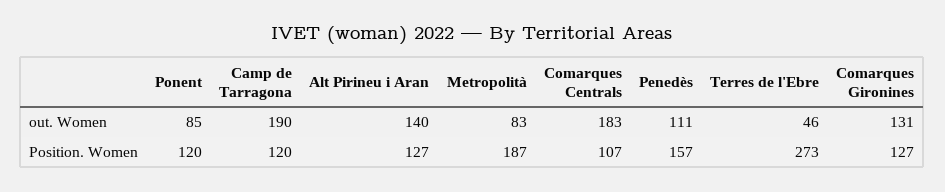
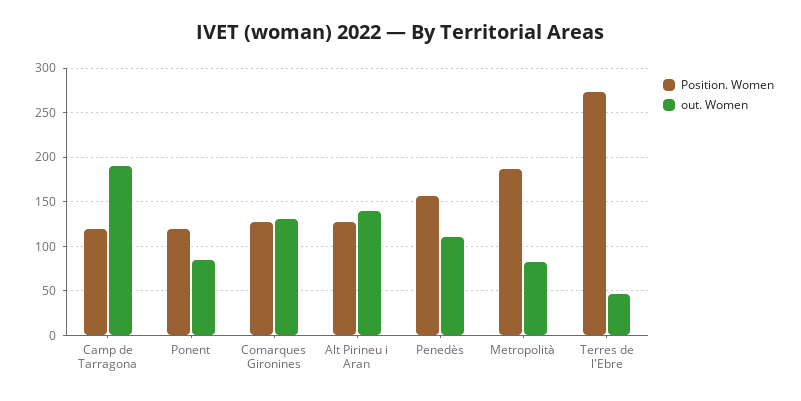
out. Women, Comarques Centrals: 183 -> none
Position. Women, Comarques Centrals: 107 -> none

